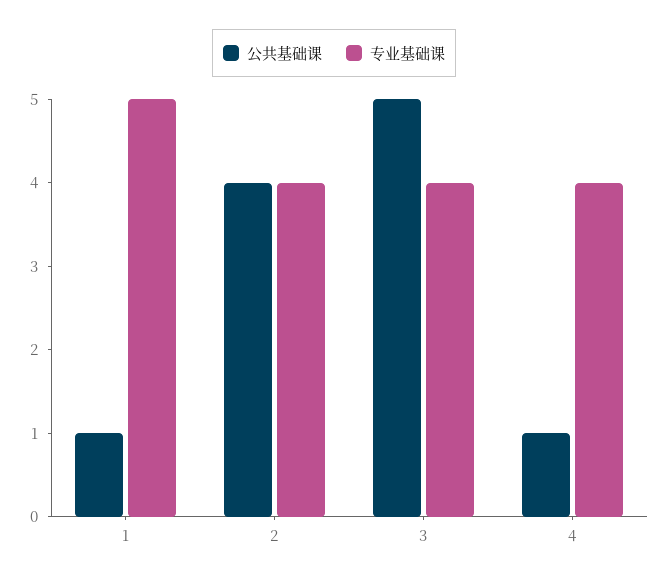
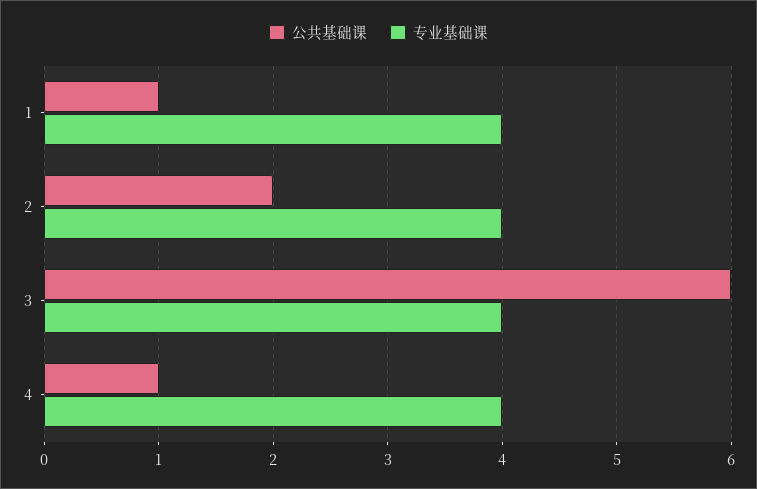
专业基础课, 1: 5 -> 4
公共基础课, 2: 4 -> 2
公共基础课, 3: 5 -> 6

